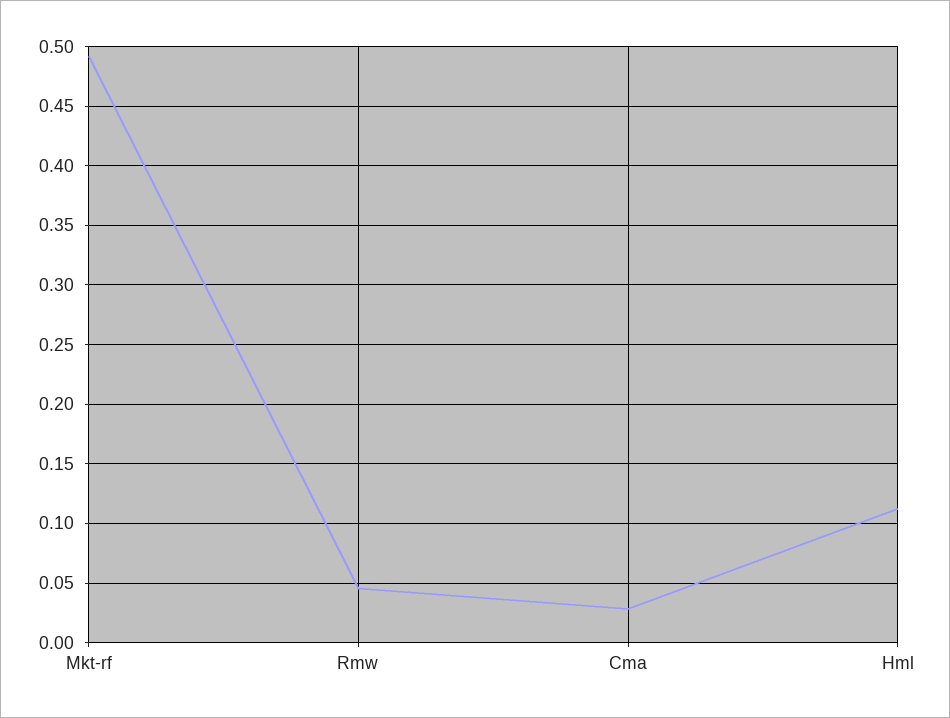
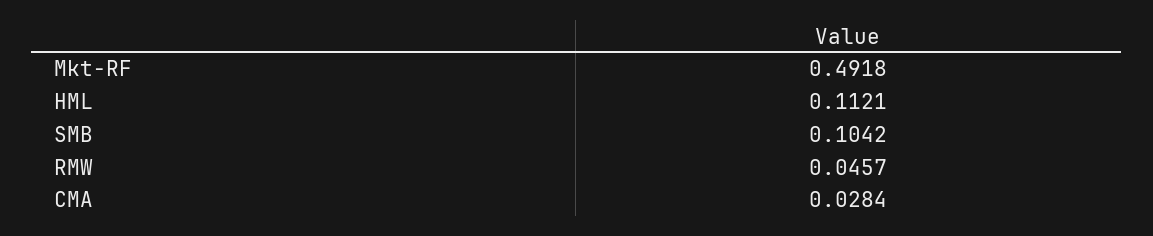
SMB: none -> 0.1042

